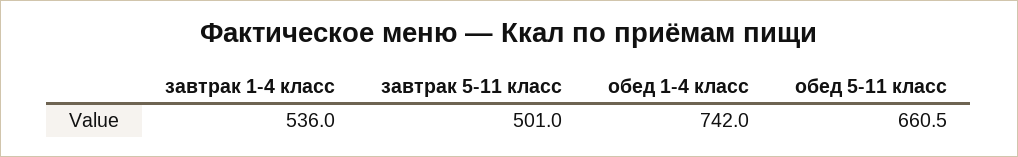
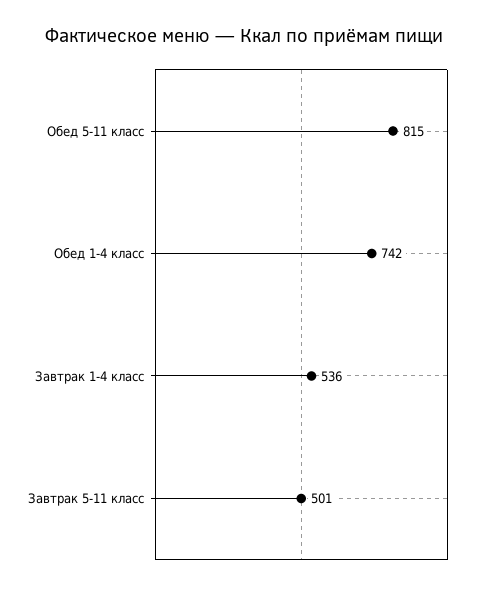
обед 5-11 класс: 660.5 -> 815

